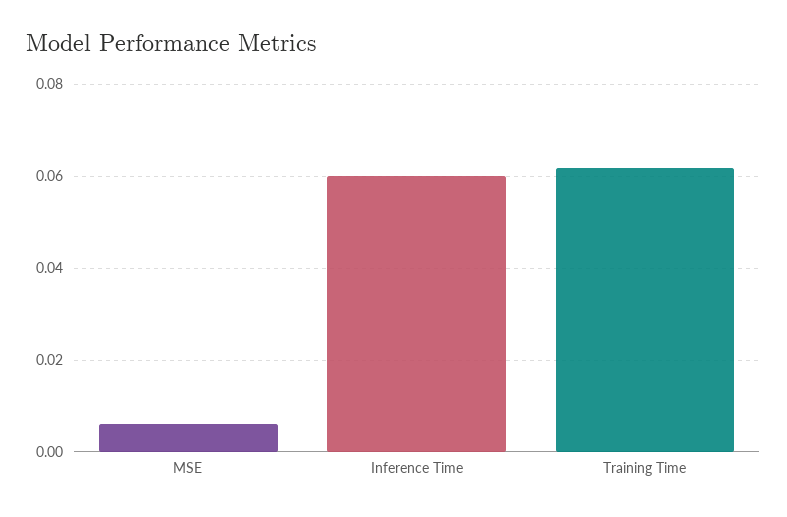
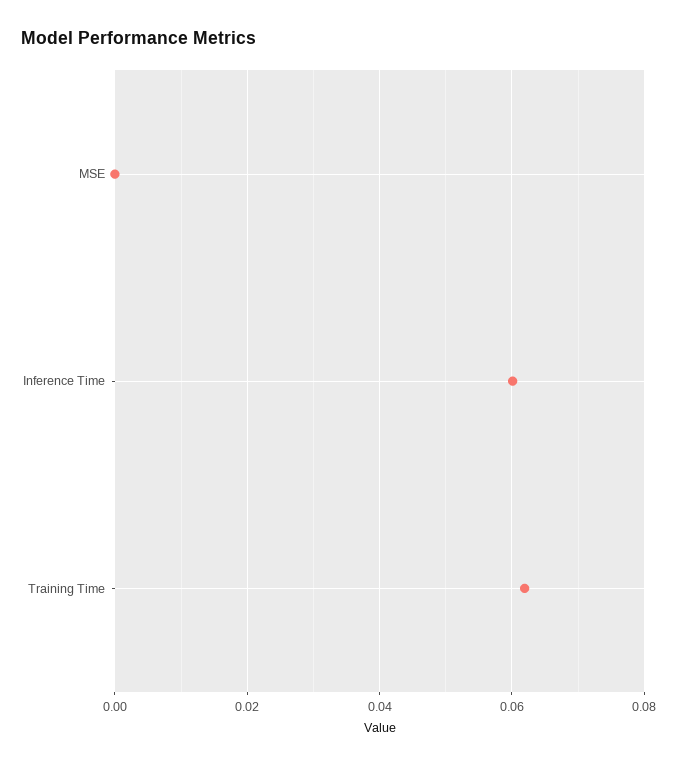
MSE: 0.006 -> 0

